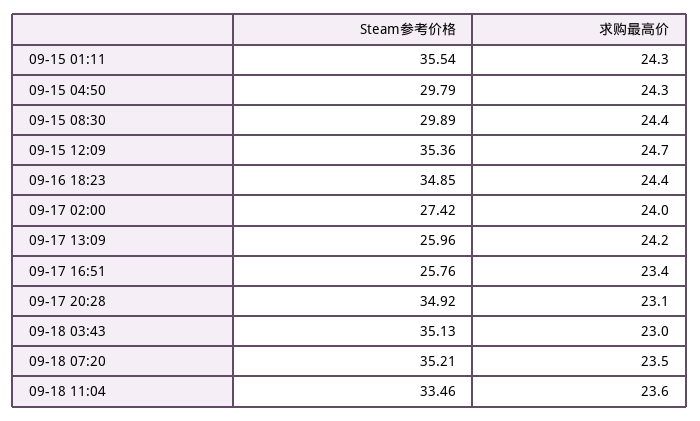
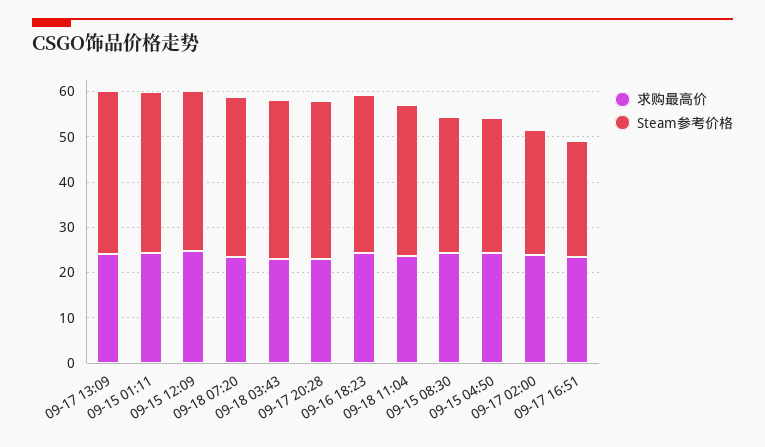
Steam参考价格, 09-17 13:09: 25.96 -> 36

